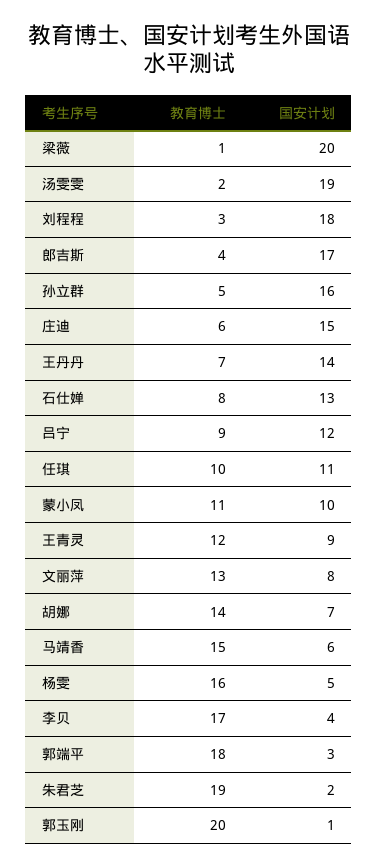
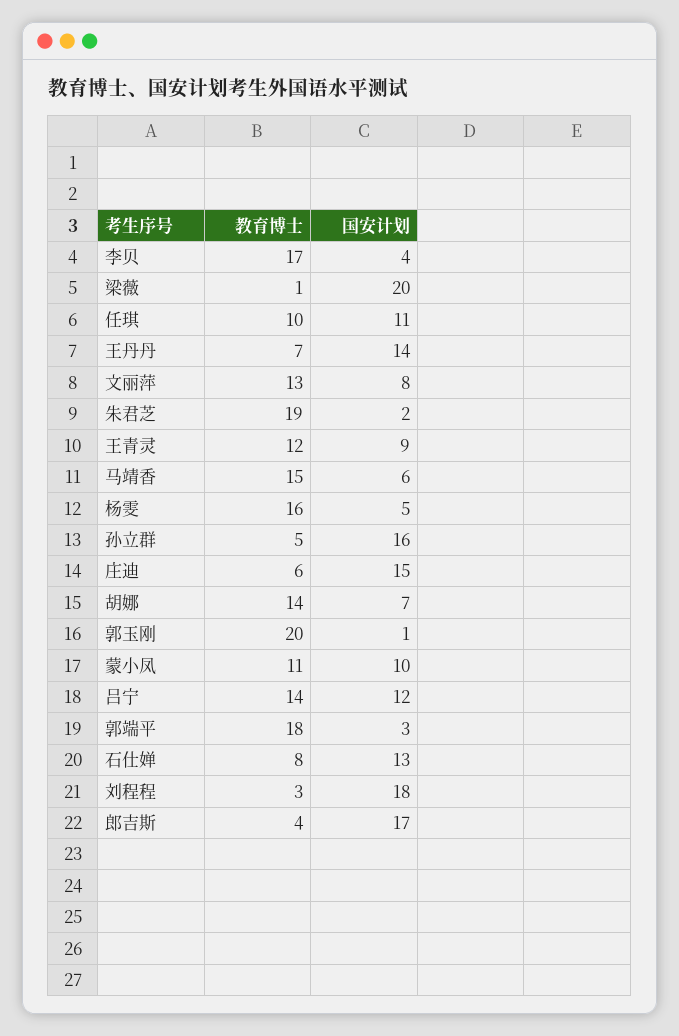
教育博士, 汤雯雯: 2 -> none
国安计划, 汤雯雯: 19 -> none
教育博士, 吕宁: 9 -> 14

